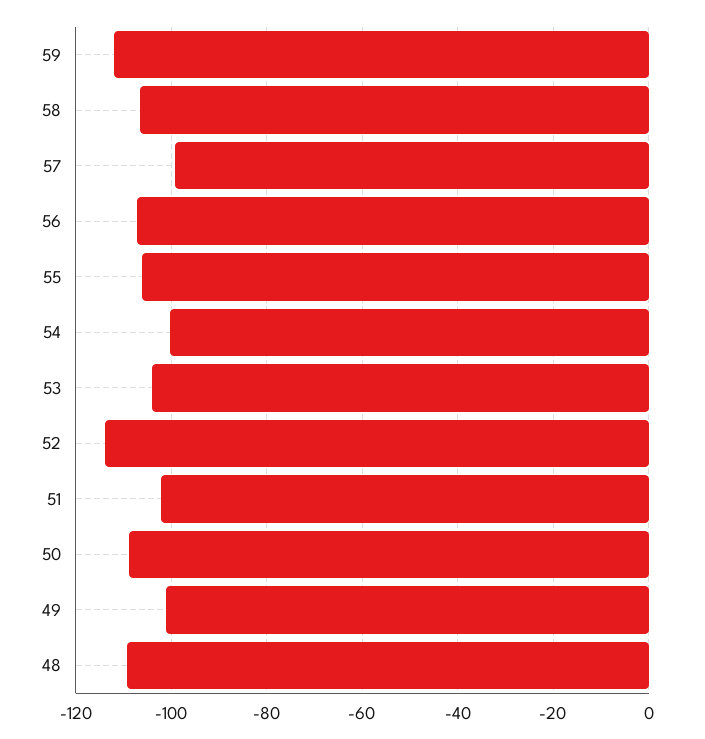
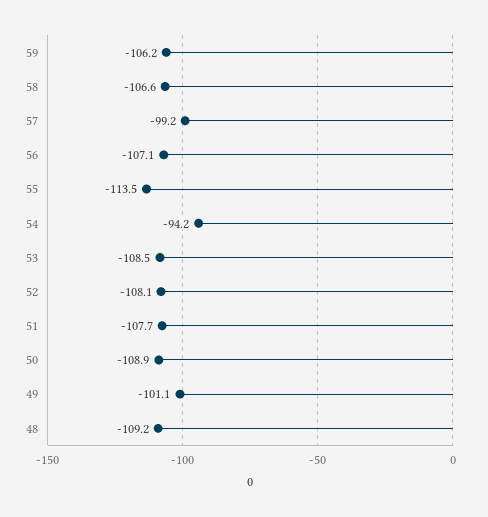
59: -112 -> -106.2
55: -106 -> -113.5
54: -100 -> -94.2
53: -104 -> -108.5
52: -114 -> -108.1
51: -102 -> -107.7

